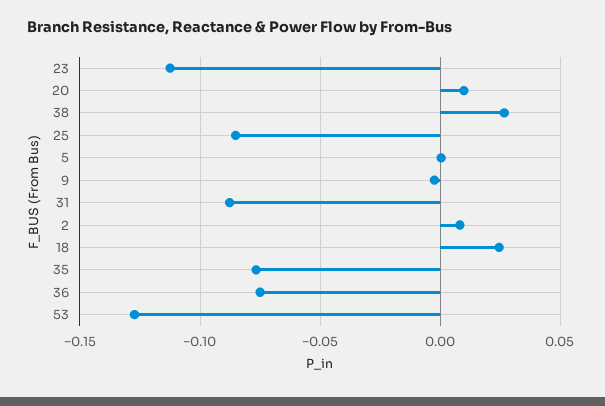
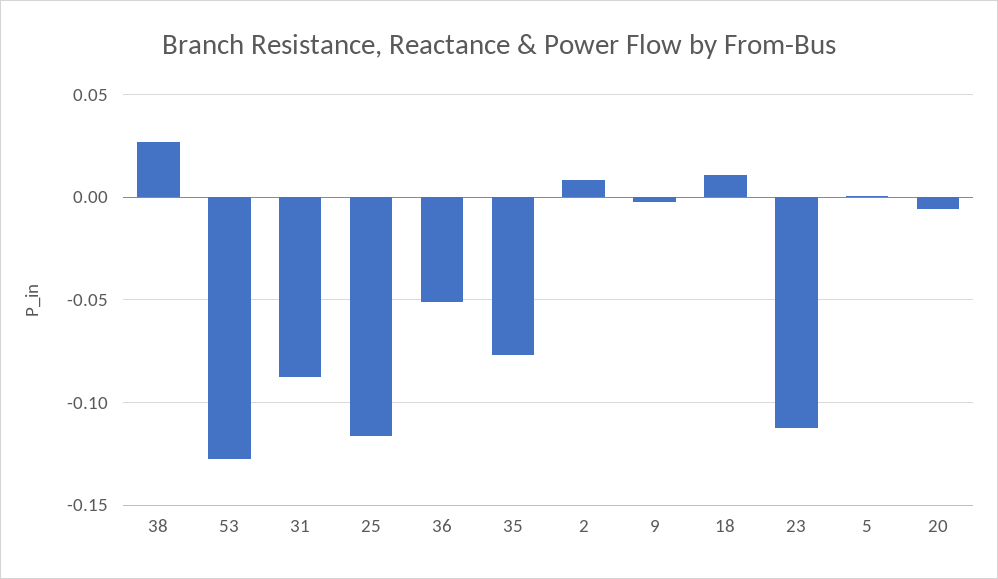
20: 0.01 -> -0.005
25: -0.085 -> -0.115
18: 0.025 -> 0.01
36: -0.075 -> -0.05

